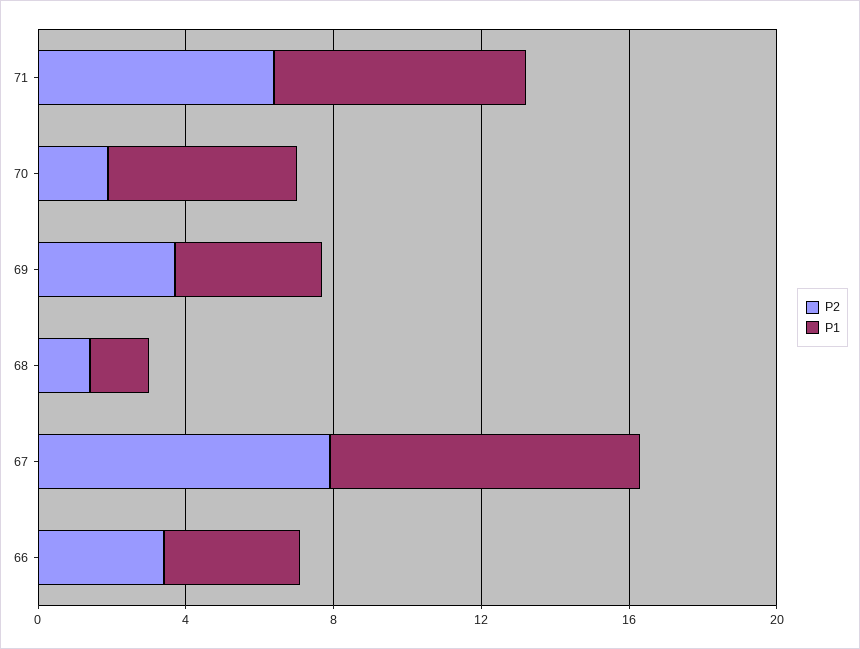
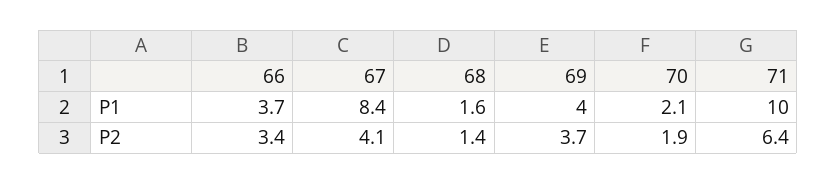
P1, 71: 7 -> 10
P1, 70: 5 -> 2.1
P2, 67: 8 -> 4.1

